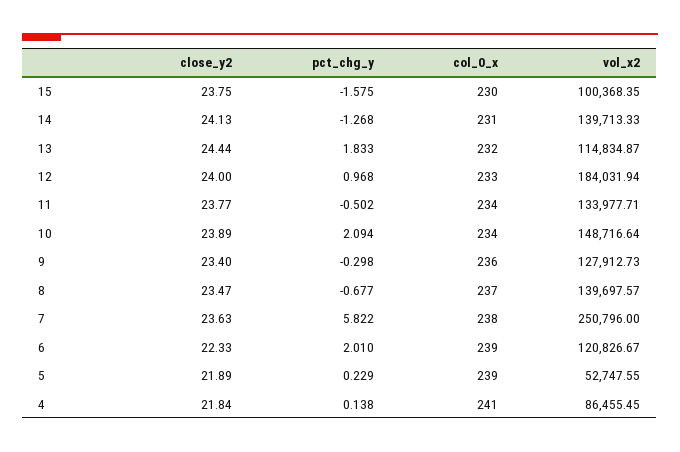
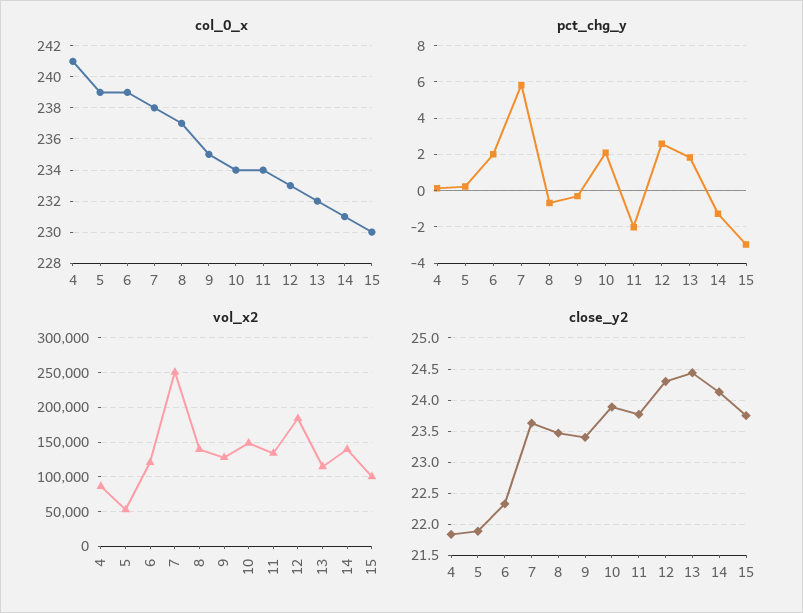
pct_chg_y, 15: -1.575 -> -3
close_y2, 12: 24 -> 24.3
pct_chg_y, 12: 0.968 -> 2.5
pct_chg_y, 11: -0.502 -> -2
col_0_x, 9: 236 -> 235

